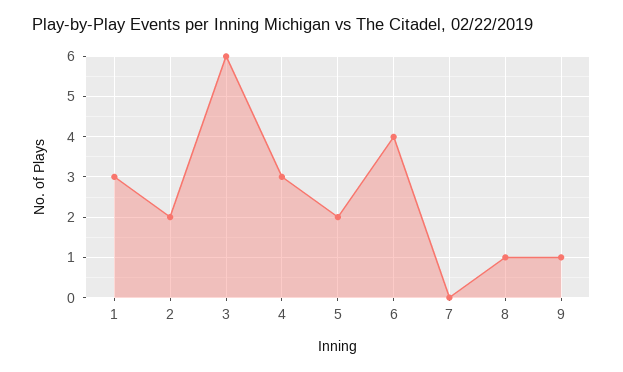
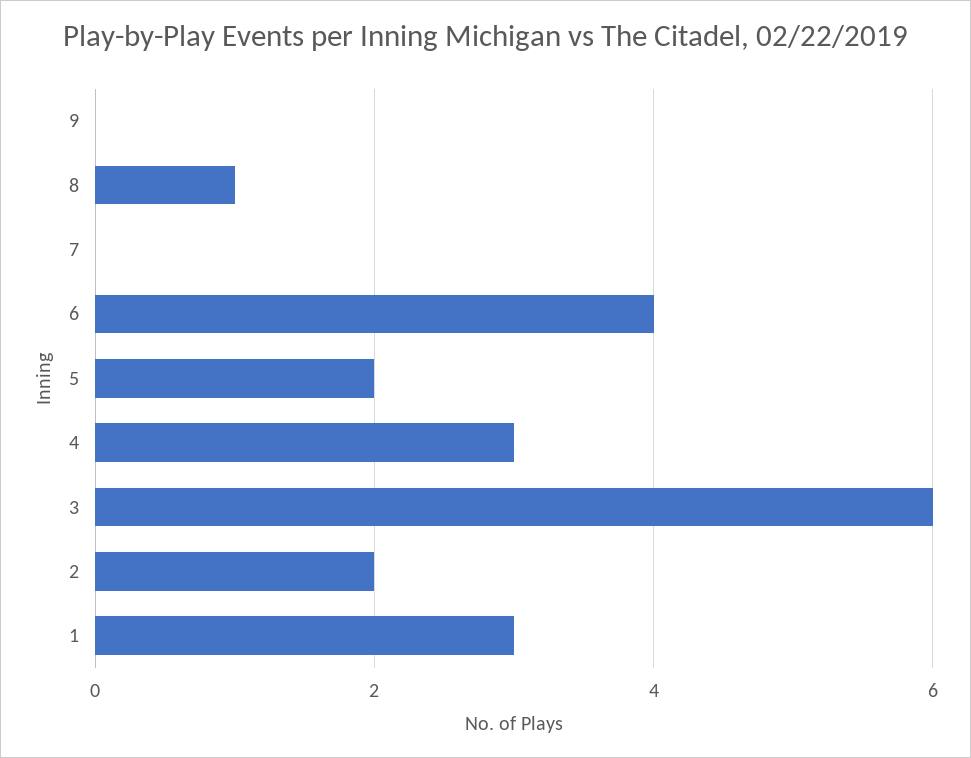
9: 1 -> 0

